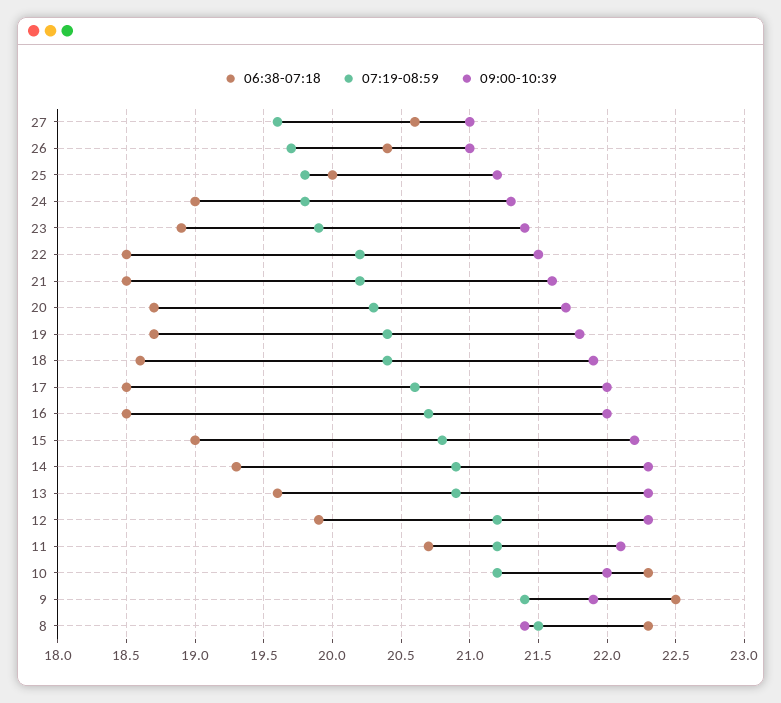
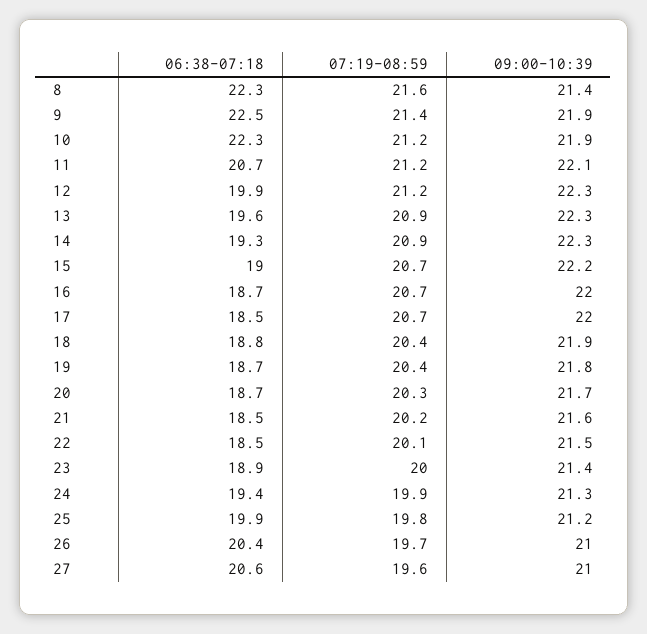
06:38-07:18, 25: 20 -> 19.9
06:38-07:18, 24: 19 -> 19.4
07:19-08:59, 24: 19.8 -> 19.9
07:19-08:59, 23: 19.9 -> 20
07:19-08:59, 22: 20.2 -> 20.1
06:38-07:18, 18: 18.6 -> 18.8
07:19-08:59, 17: 20.6 -> 20.7
06:38-07:18, 16: 18.5 -> 18.7
07:19-08:59, 15: 20.8 -> 20.7
09:00-10:39, 10: 22 -> 21.9
07:19-08:59, 8: 21.5 -> 21.6

